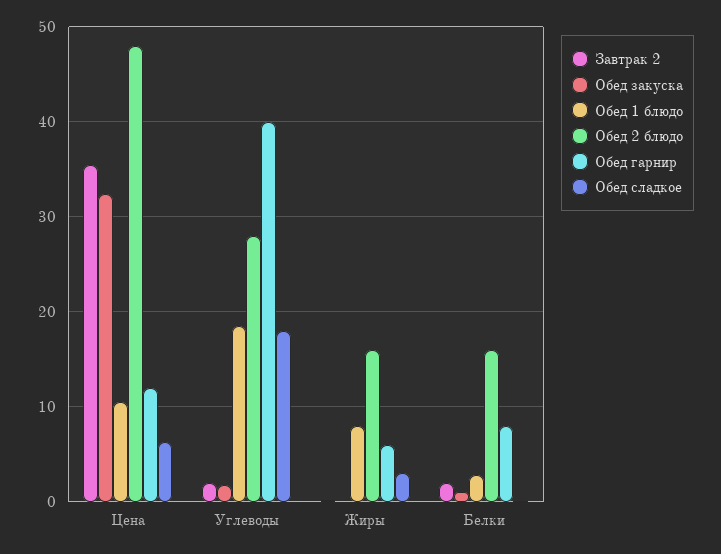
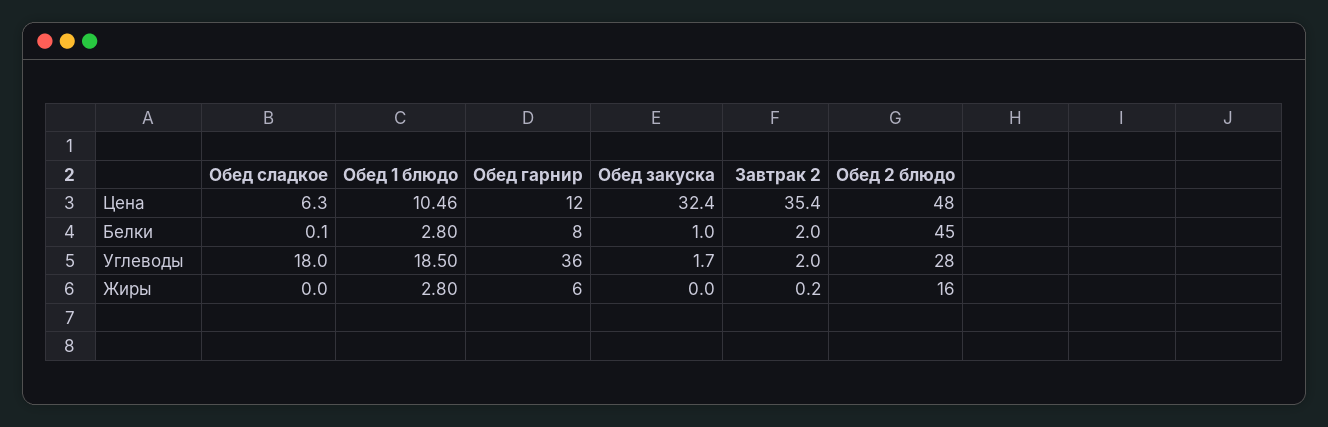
Обед гарнир, Углеводы: 40 -> 36
Обед 1 блюдо, Жиры: 8 -> 2.8
Обед сладкое, Жиры: 3 -> 0
Обед 2 блюдо, Белки: 16 -> 45

